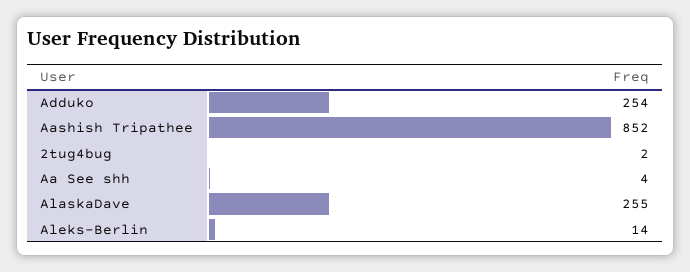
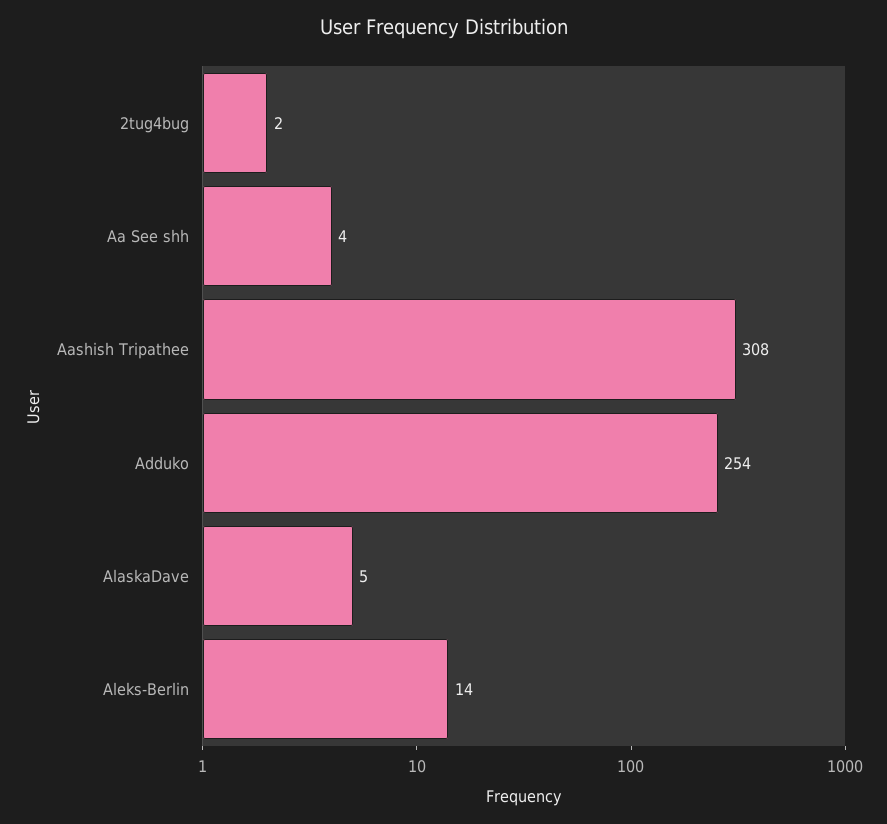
Aashish Tripathee: 852 -> 308
AlaskaDave: 255 -> 5

